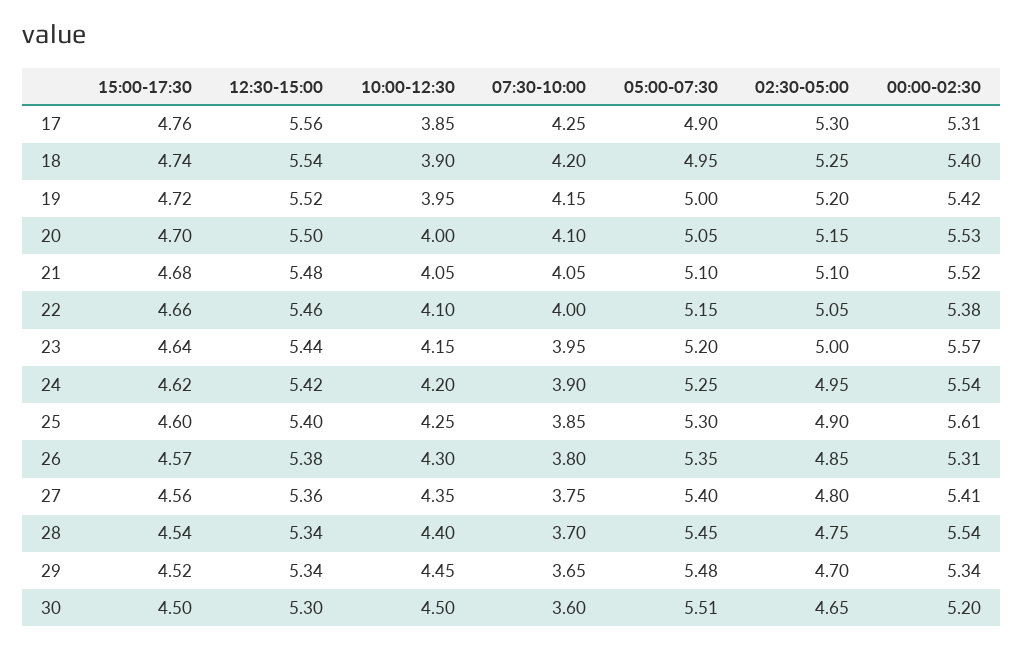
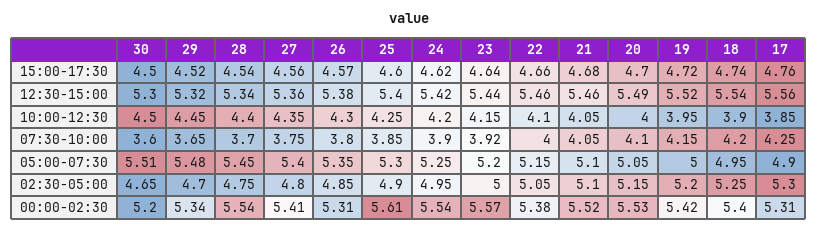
12:30-15:00, 20: 5.5 -> 5.49
12:30-15:00, 21: 5.48 -> 5.46
07:30-10:00, 23: 3.95 -> 3.92
12:30-15:00, 29: 5.34 -> 5.32

